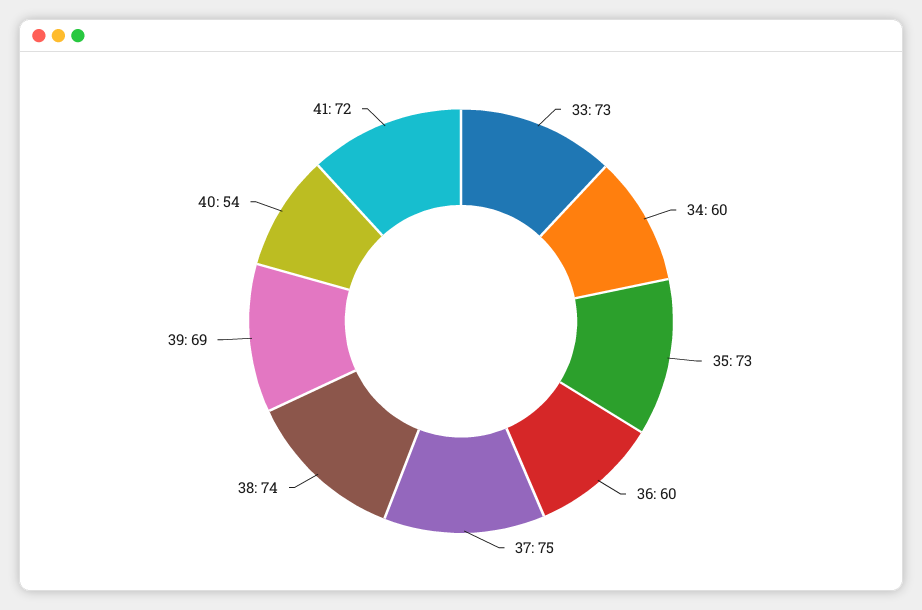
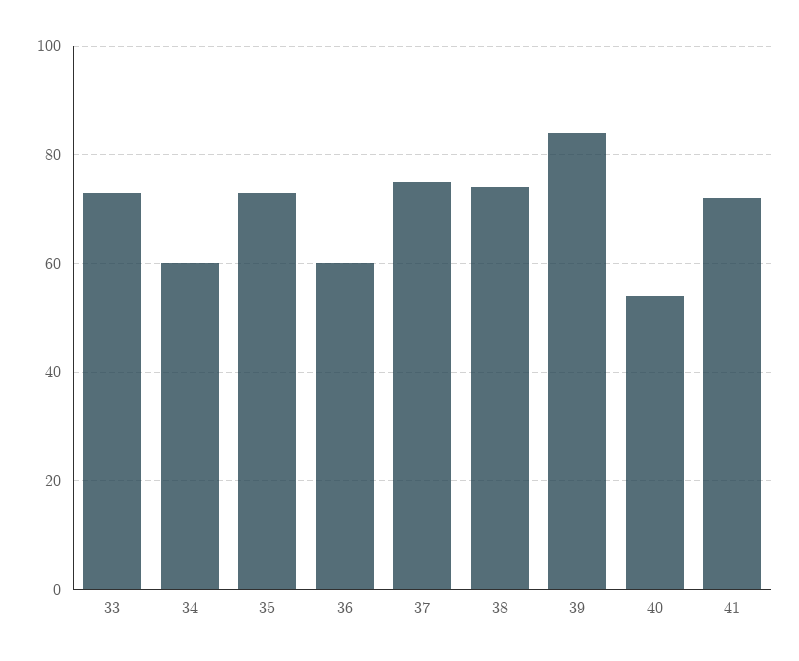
39: 69 -> 85

